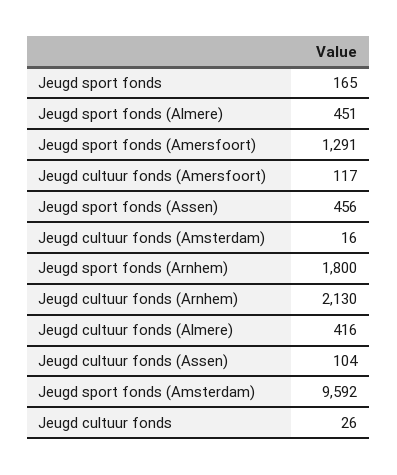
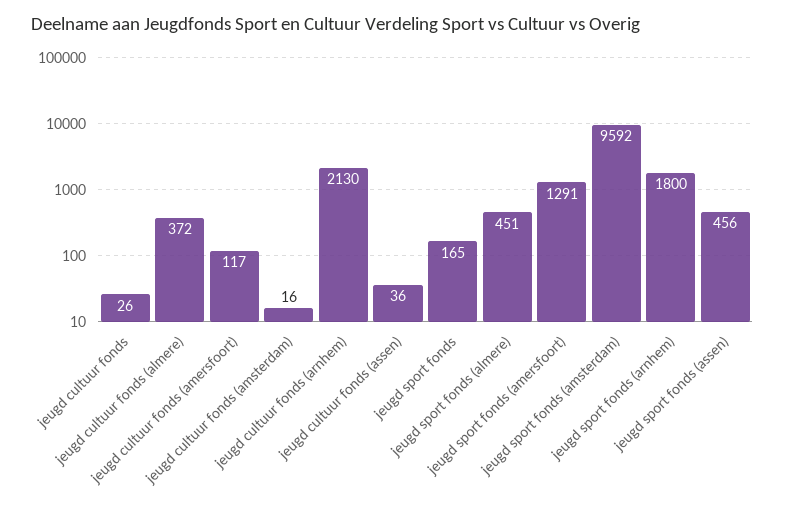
Jeugd cultuur fonds (Almere): 416 -> 372
Jeugd cultuur fonds (Assen): 104 -> 36

